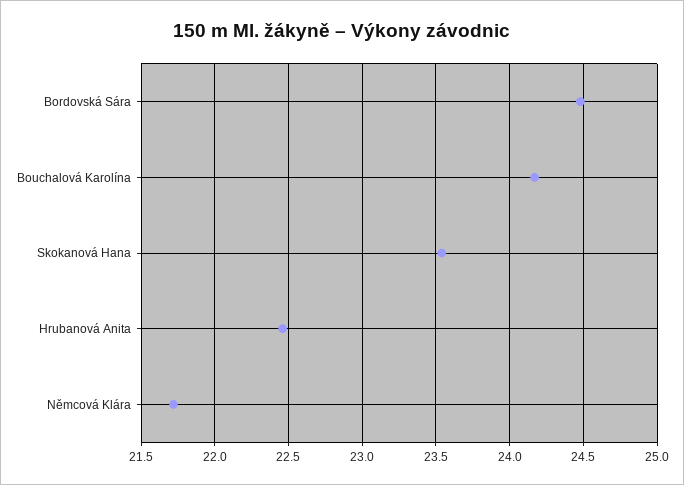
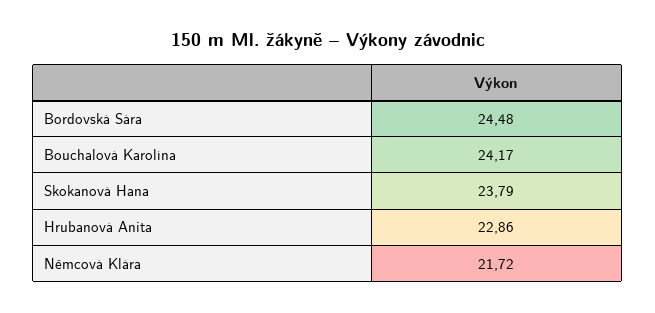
Skokanová Hana: 23.55 -> 23.79
Hrubanová Anita: 22.45 -> 22.86

